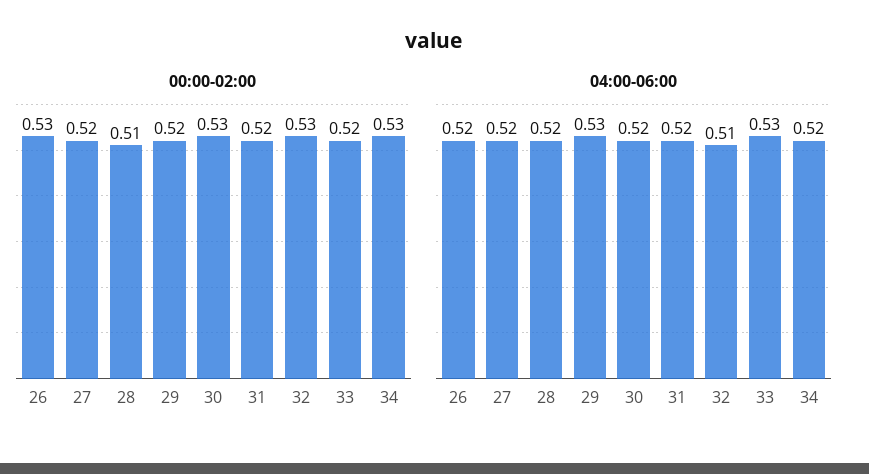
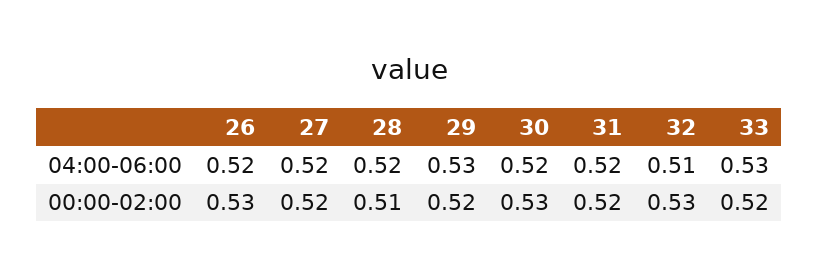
00:00-02:00, 34: 0.53 -> none
04:00-06:00, 34: 0.52 -> none

